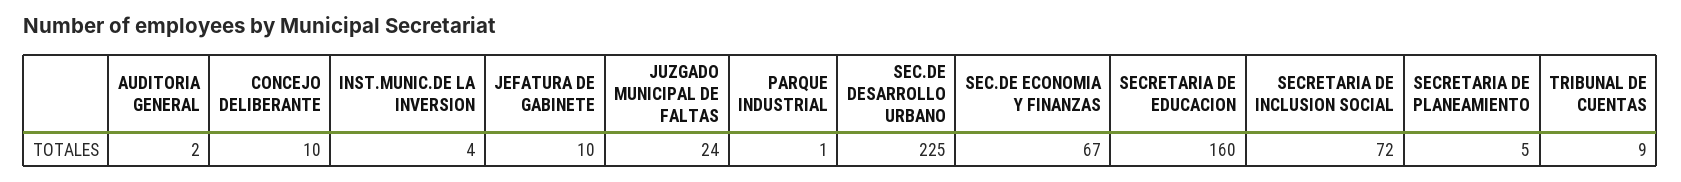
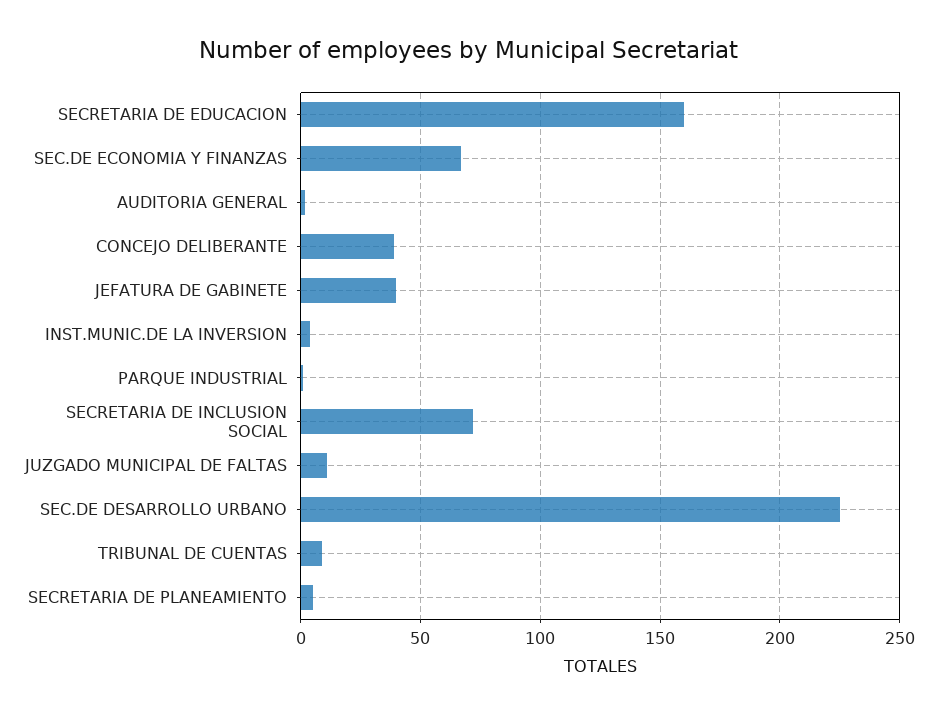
CONCEJO DELIBERANTE: 10 -> 40
JEFATURA DE GABINETE: 10 -> 40
JUZGADO MUNICIPAL DE FALTAS: 24 -> 10

